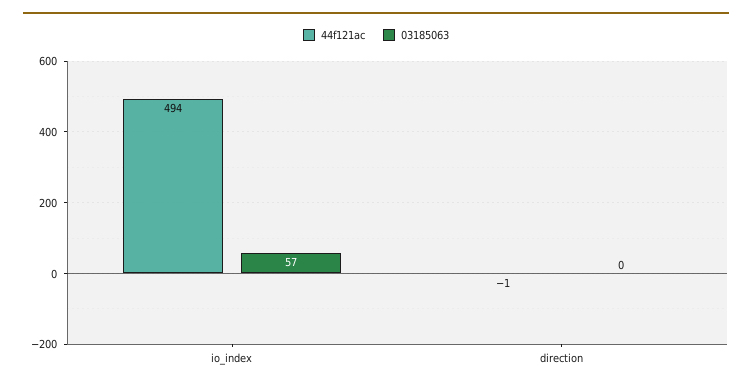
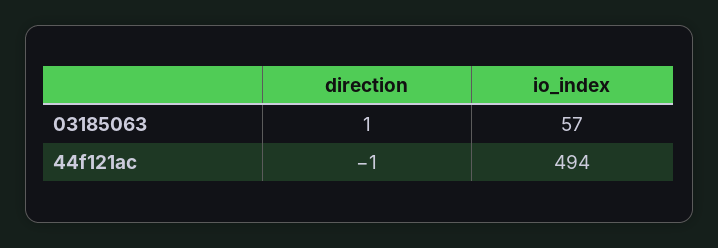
03185063, direction: 0 -> 1

